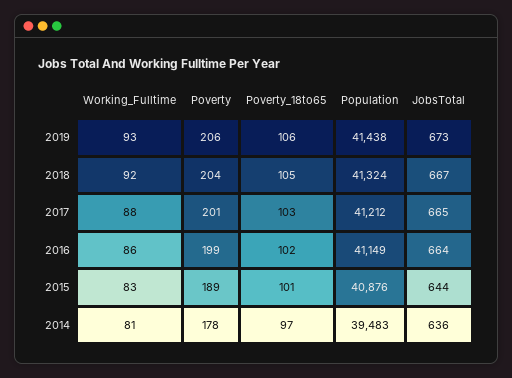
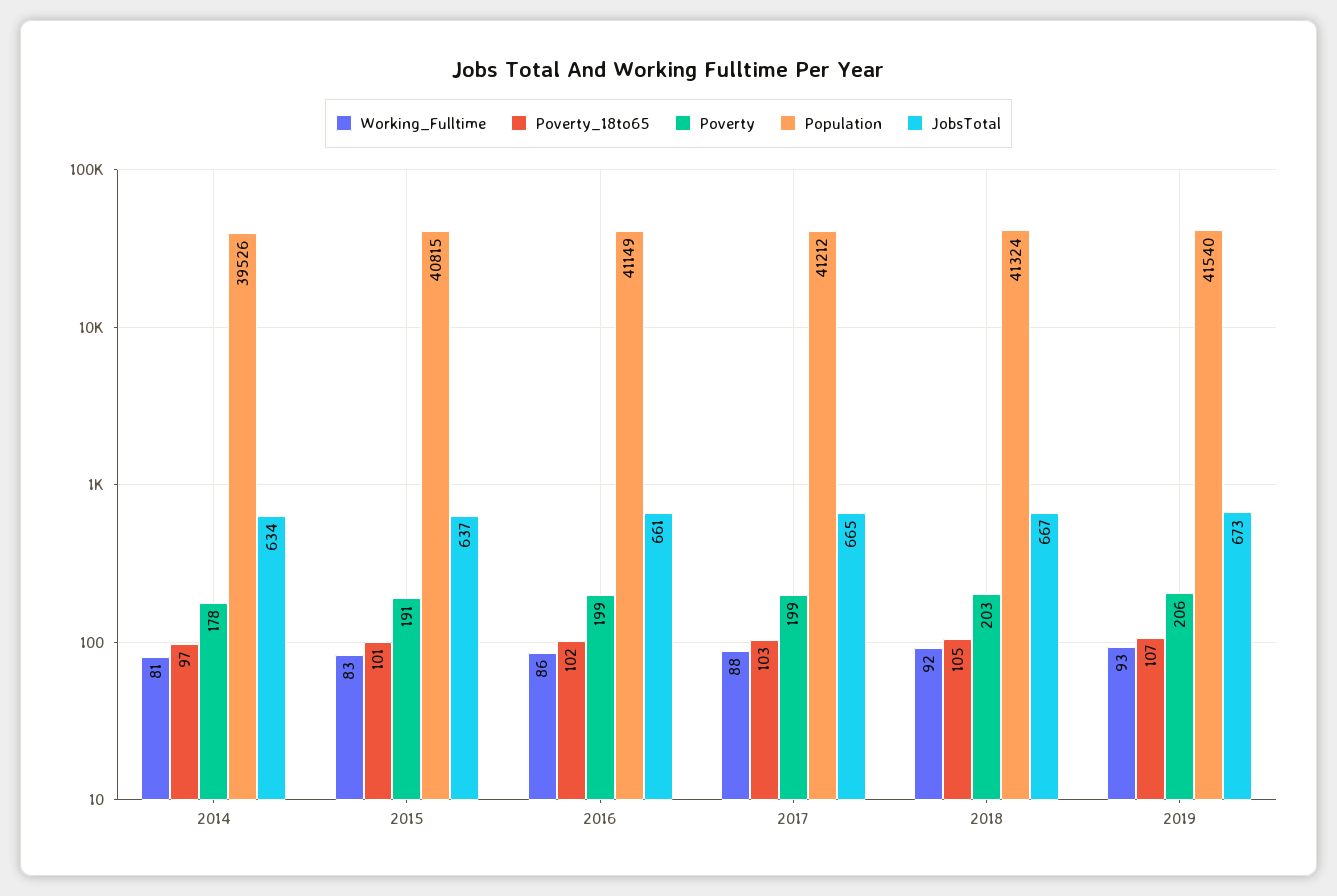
Poverty_18to65, 2019: 106 -> 107
Population, 2019: 41438 -> 41540
Poverty, 2018: 204 -> 203
Poverty, 2017: 201 -> 199
JobsTotal, 2016: 664 -> 661
Poverty, 2015: 189 -> 191
Population, 2015: 40876 -> 40815
JobsTotal, 2015: 644 -> 637
Population, 2014: 39483 -> 39526
JobsTotal, 2014: 636 -> 634

